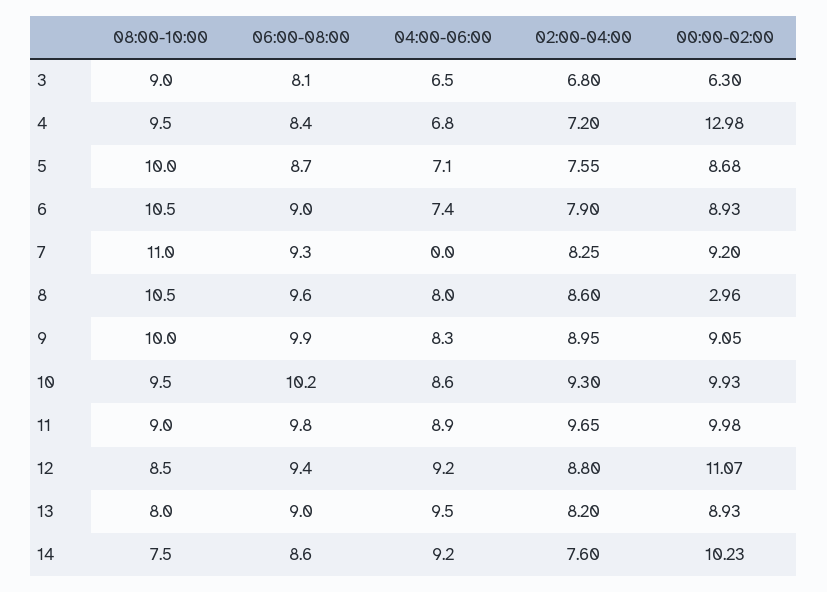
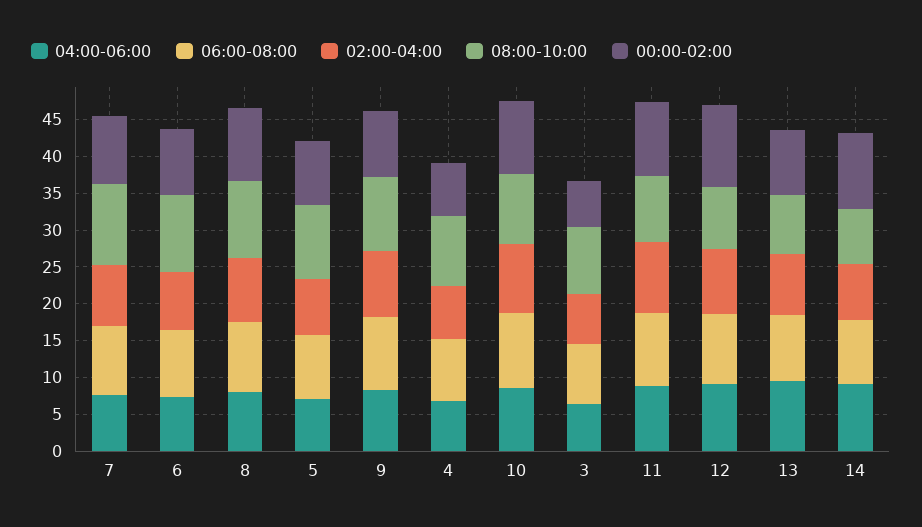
00:00-02:00, 4: 12.98 -> 7.5
04:00-06:00, 7: 0 -> 7.5
00:00-02:00, 8: 2.96 -> 10

